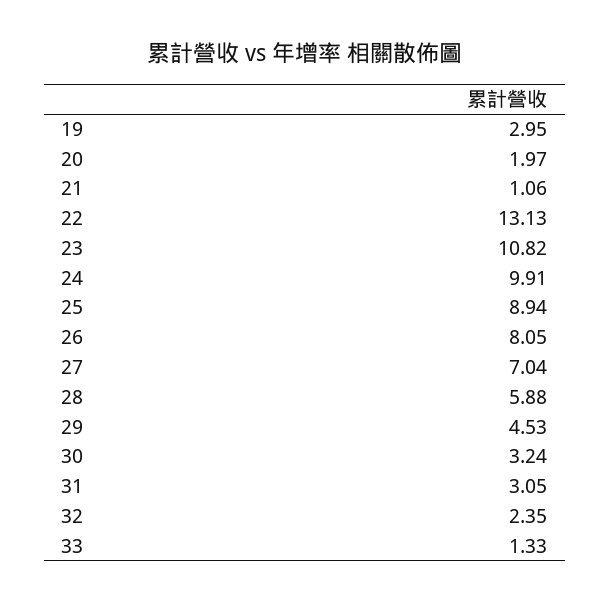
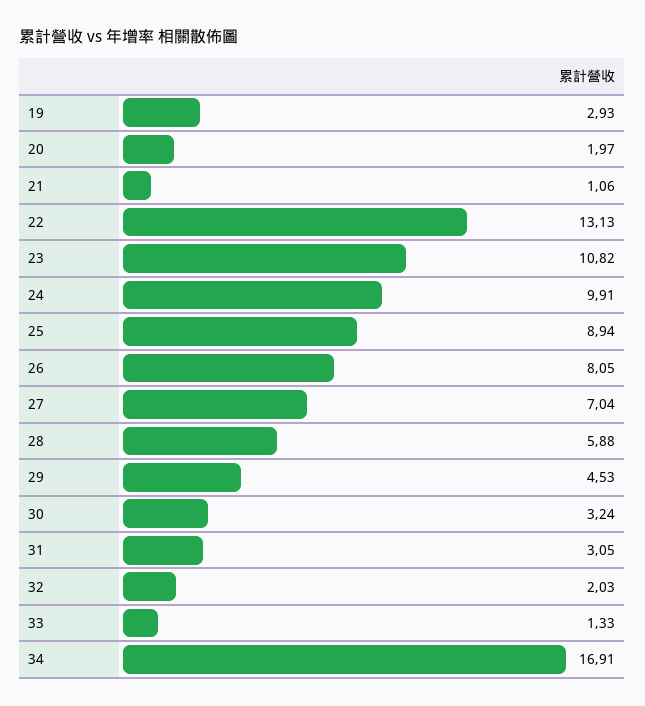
19: 2.95 -> 2.93
32: 2.35 -> 2.03
34: none -> 16.91

